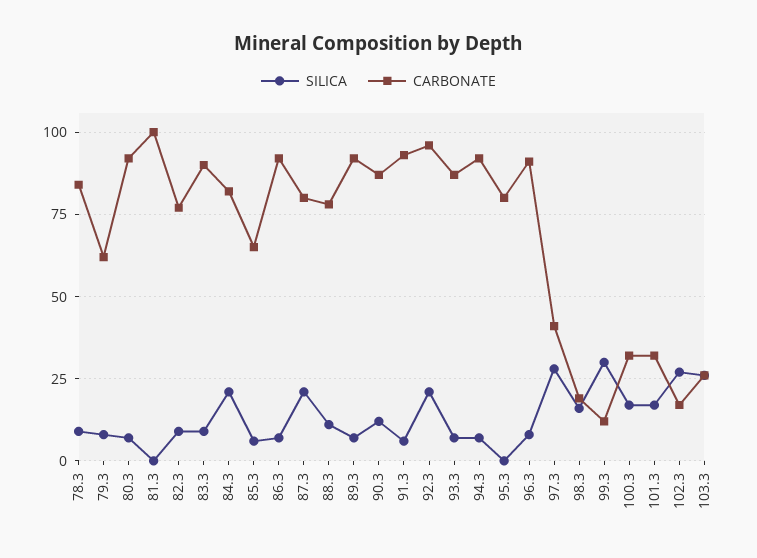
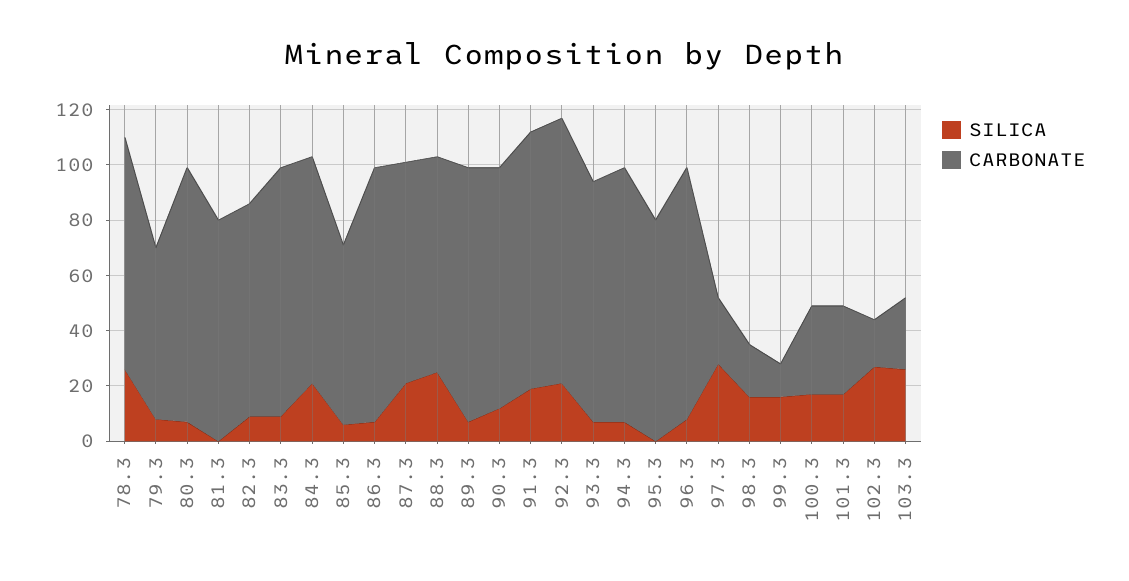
SILICA, 78.3: 10 -> 25
CARBONATE, 81.3: 100 -> 80
SILICA, 88.3: 10 -> 25
SILICA, 91.3: 5 -> 20
CARBONATE, 97.3: 40 -> 25
SILICA, 99.3: 30 -> 15

